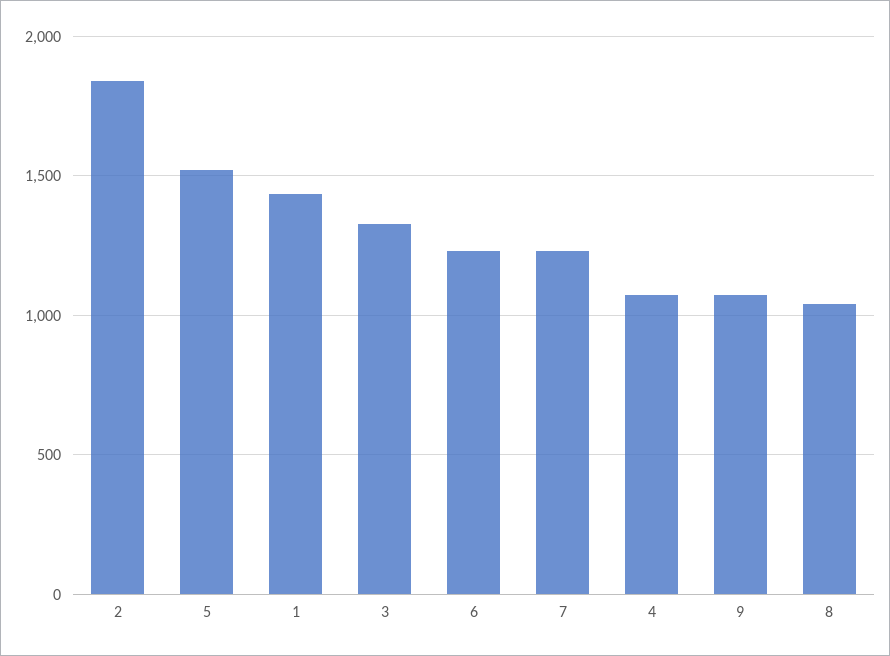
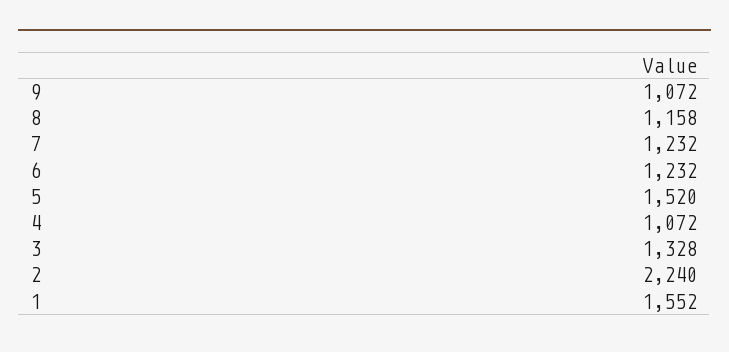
2: 1850 -> 2240
1: 1450 -> 1552
8: 1050 -> 1158

